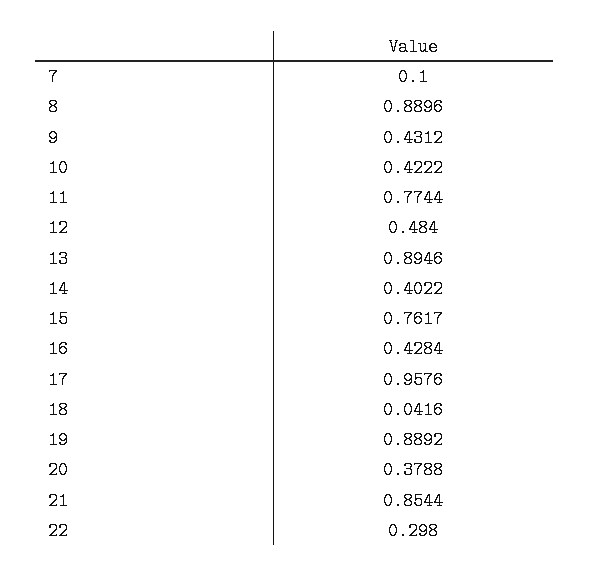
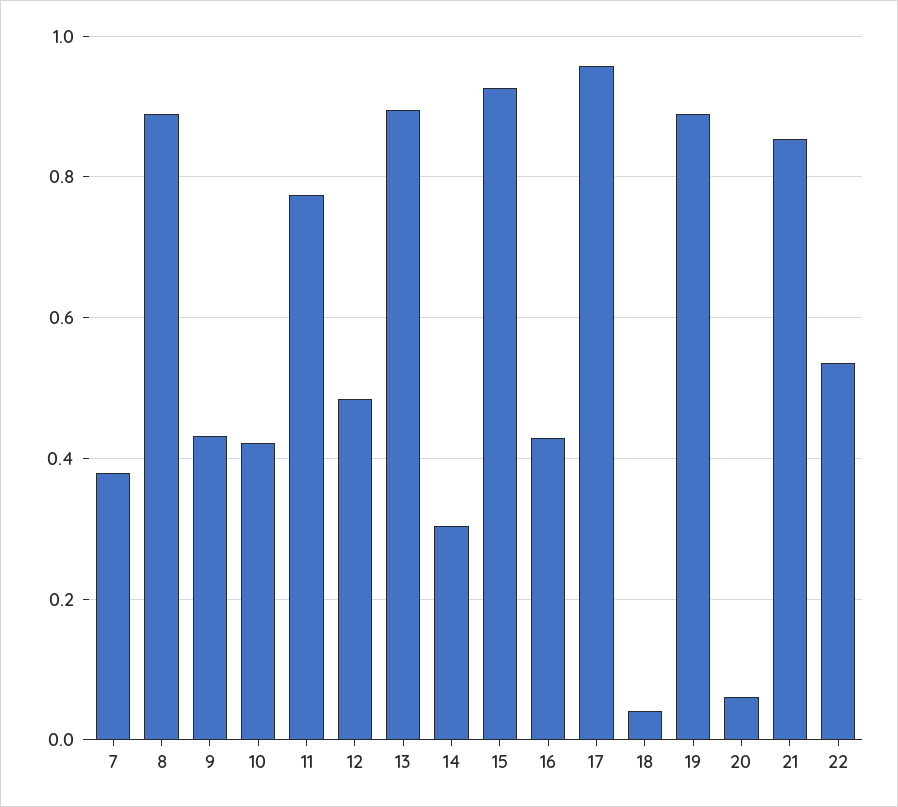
7: 0.1 -> 0.38
14: 0.4022 -> 0.3
15: 0.7617 -> 0.92
20: 0.3788 -> 0.06
22: 0.298 -> 0.54

